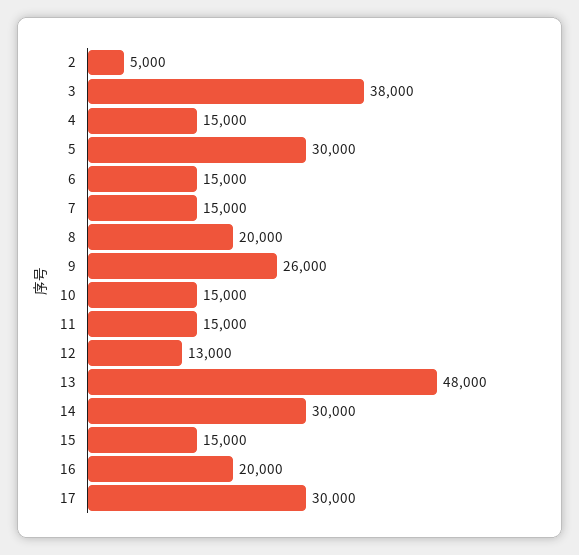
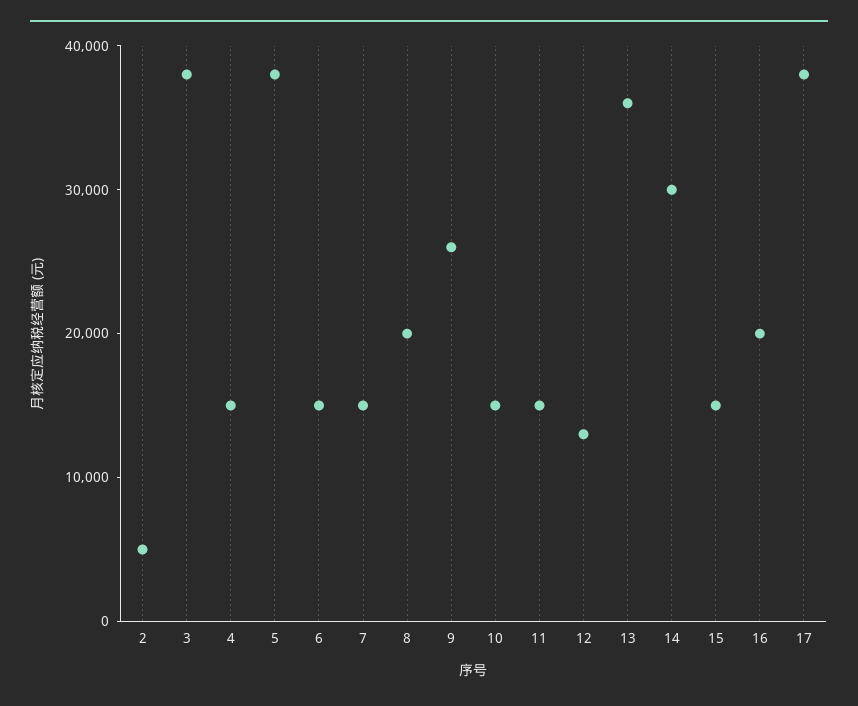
5: 30000 -> 38000
13: 48000 -> 36000
17: 30000 -> 38000

